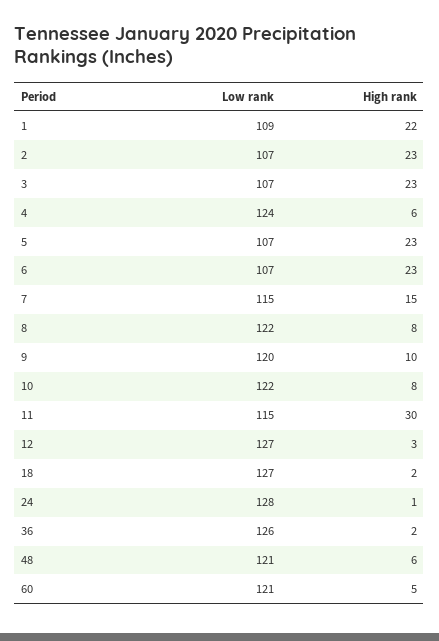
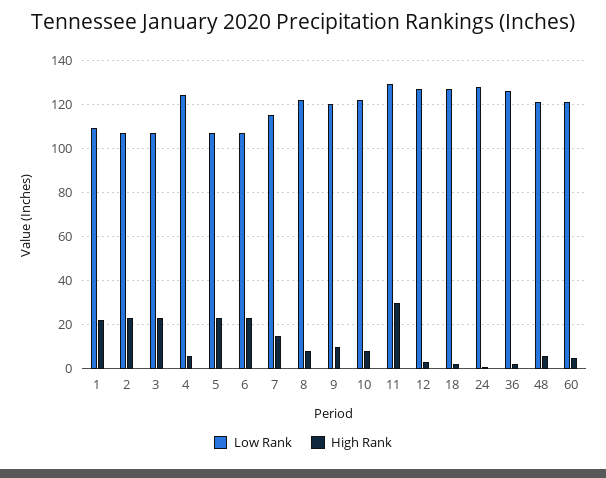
Low rank, 11: 115 -> 130

